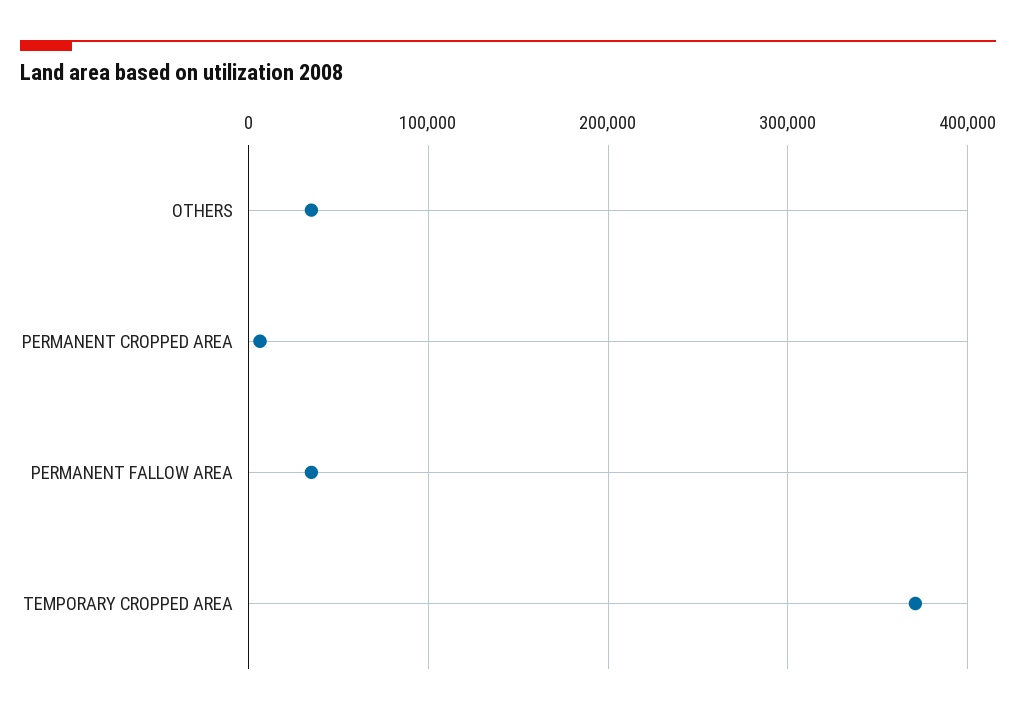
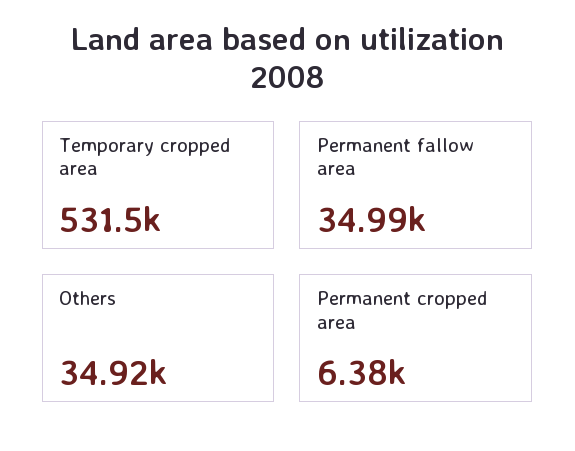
TEMPORARY CROPPED AREA: 370000 -> 531500

